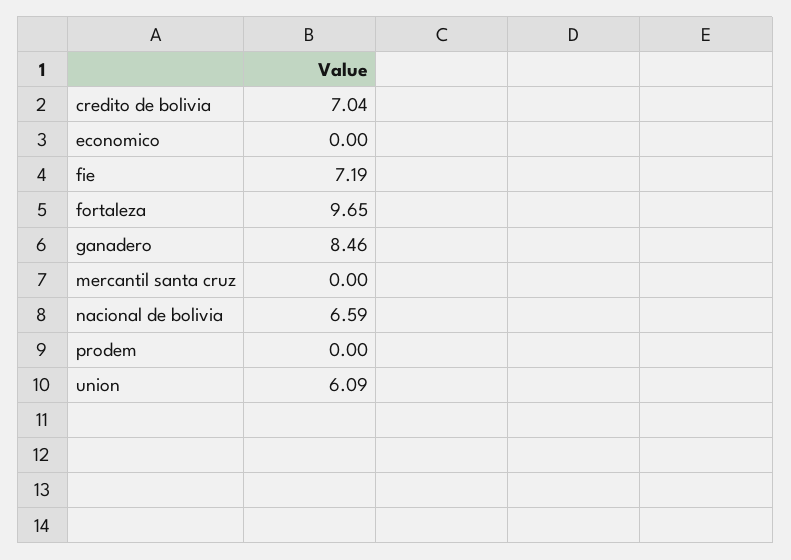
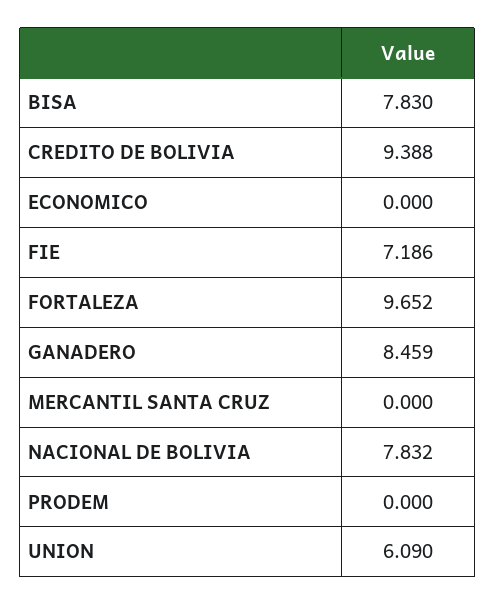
credito de bolivia: 7.04 -> 9.388
nacional de bolivia: 6.59 -> 7.832
BISA: none -> 7.83

